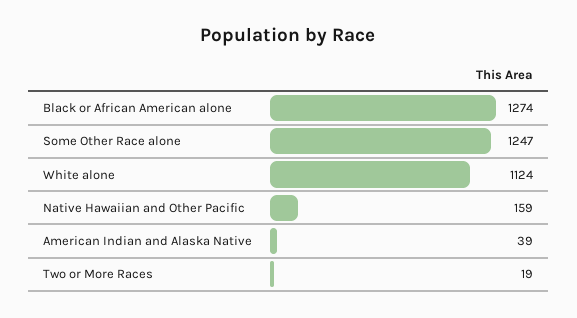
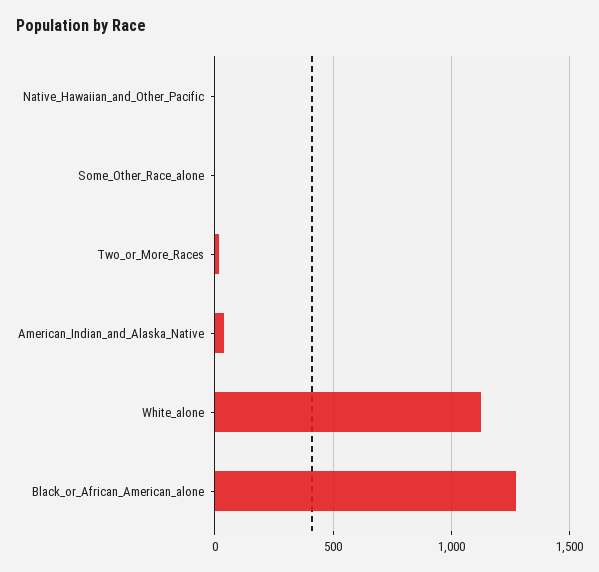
Some Other Race alone: 1247 -> 0
Native Hawaiian and Other Pacific: 159 -> 0

